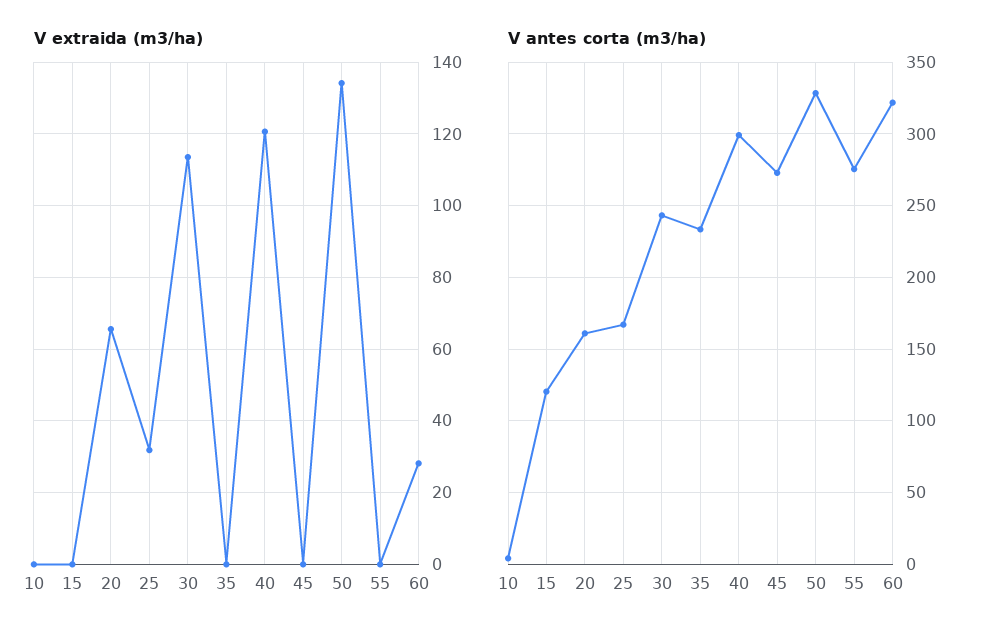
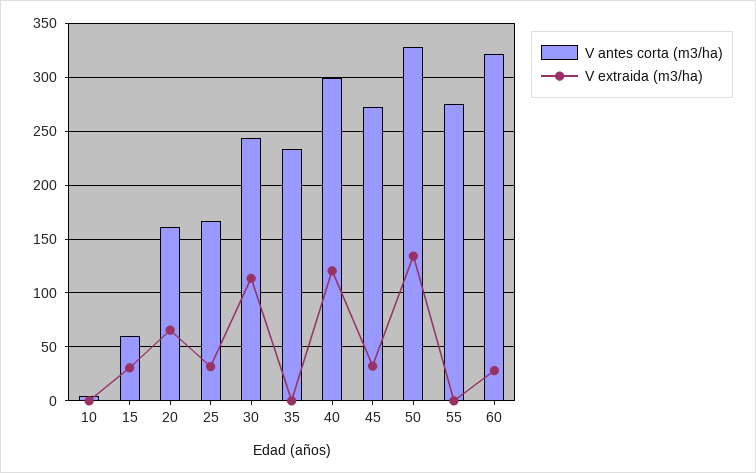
V extraida (m3/ha), 15: 0 -> 30
V extraida (m3/ha), 45: 0 -> 30
V antes corta (m3/ha), 15: 120 -> 60

